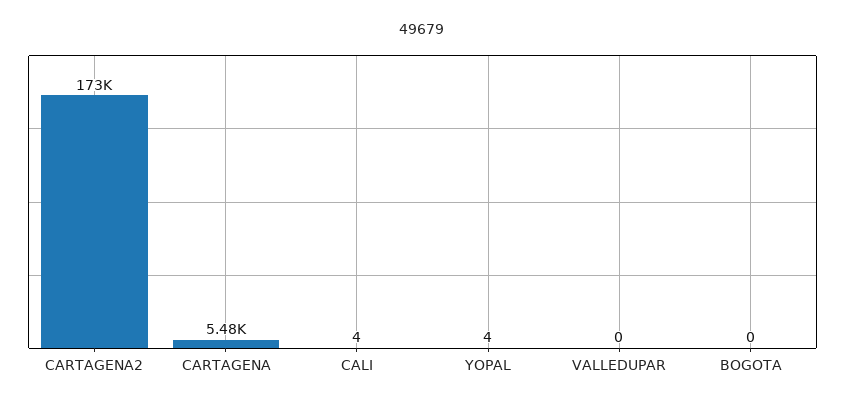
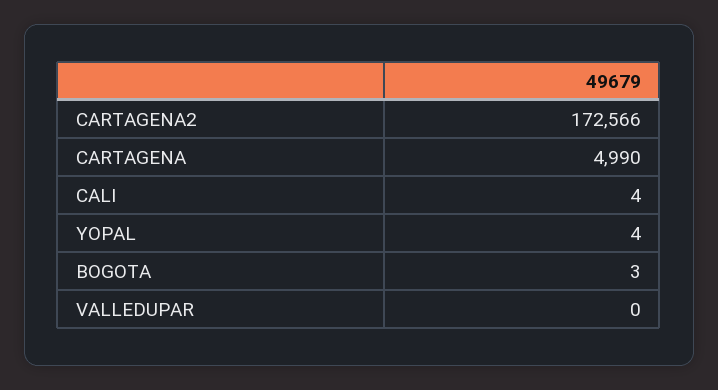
CARTAGENA: 5480 -> 4990
BOGOTA: 0 -> 3

